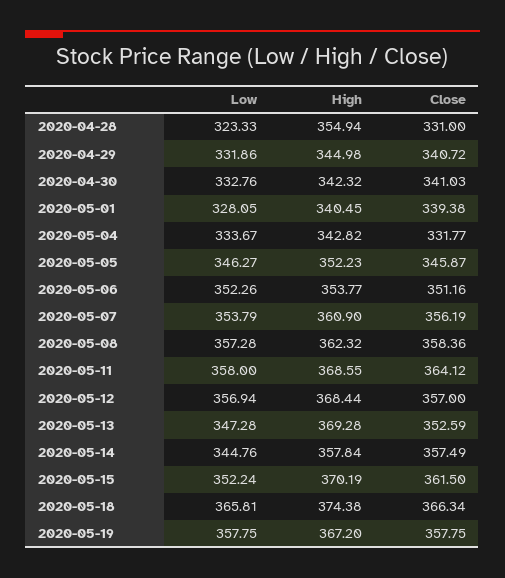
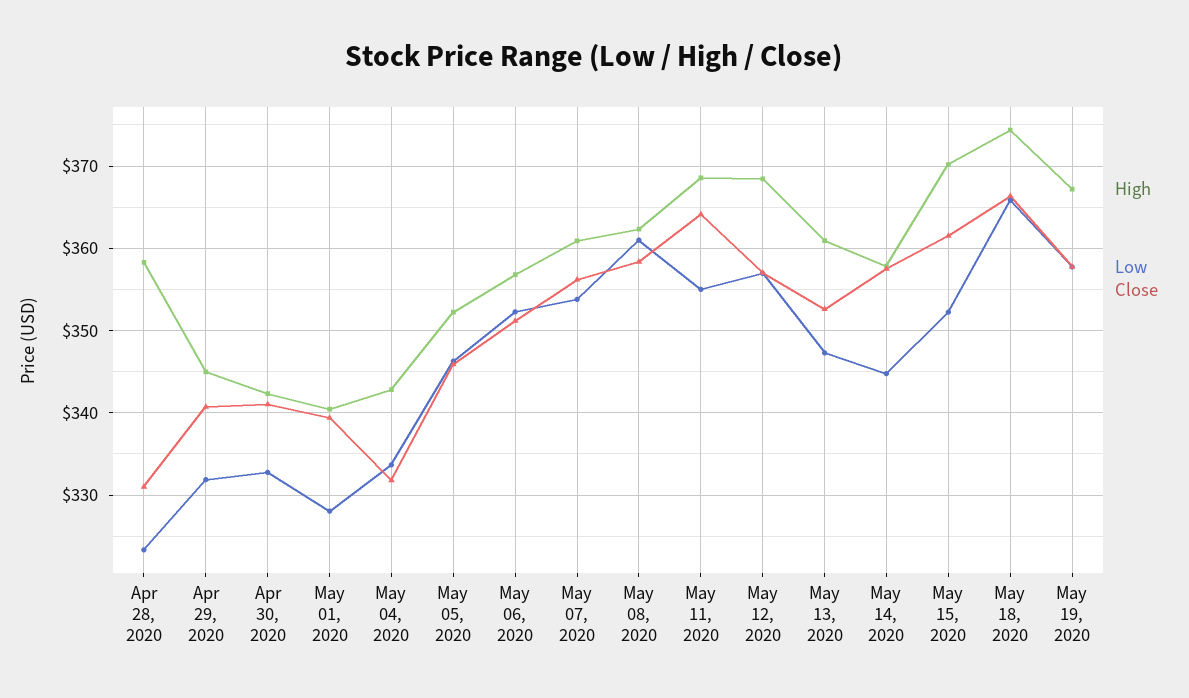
High, 2020-04-28: 354.94 -> 358
High, 2020-05-06: 353.77 -> 357
Low, 2020-05-08: 357.28 -> 361
Low, 2020-05-11: 358 -> 355
High, 2020-05-13: 369.28 -> 361

